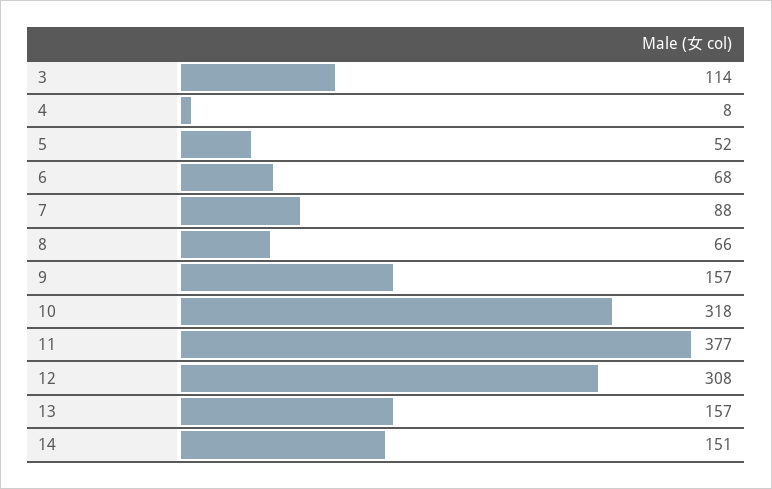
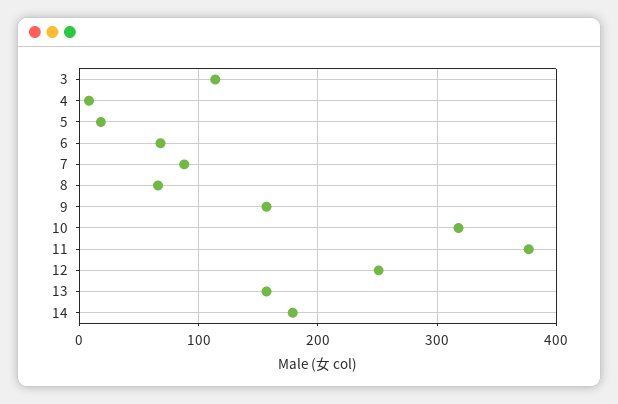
5: 52 -> 20
12: 308 -> 250
14: 151 -> 180

